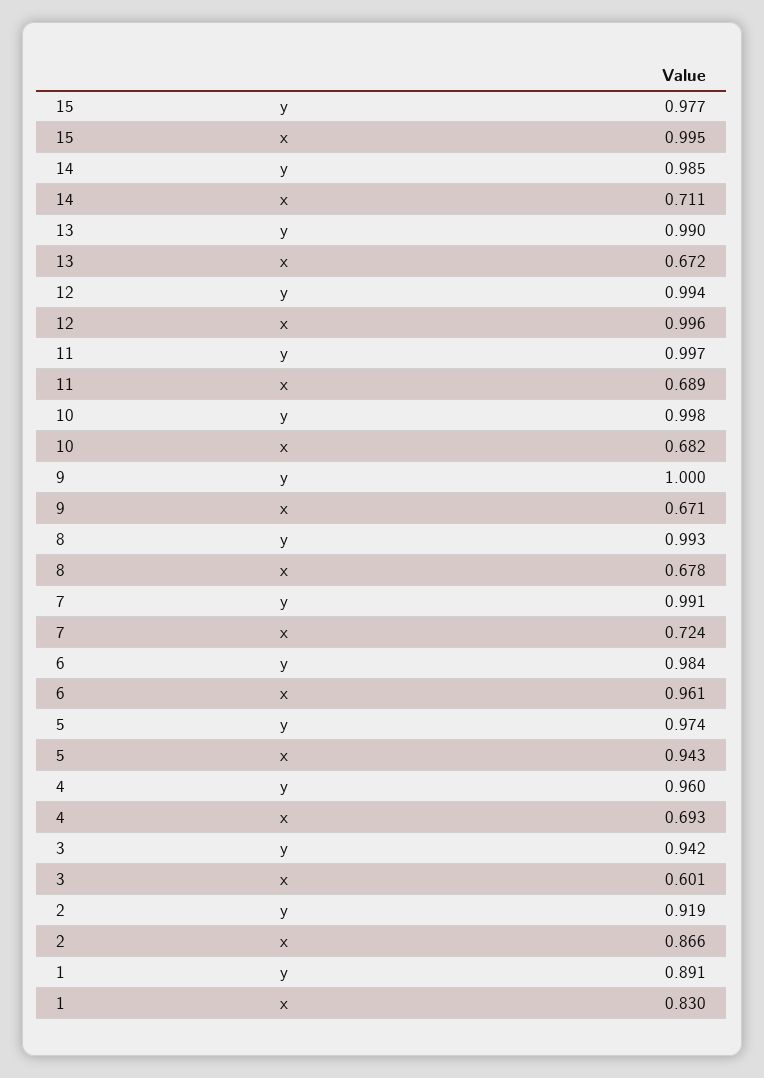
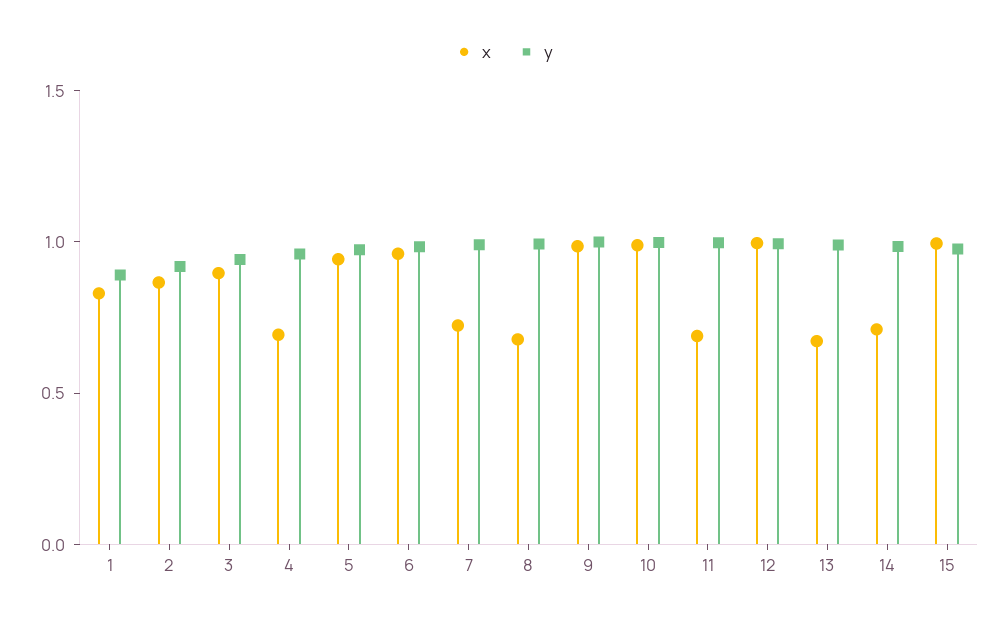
x, 10: 0.682 -> 1
x, 9: 0.671 -> 1
x, 3: 0.601 -> 0.9

